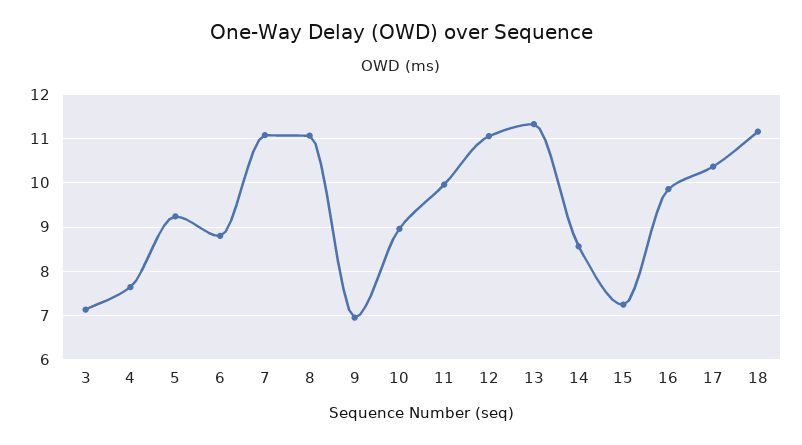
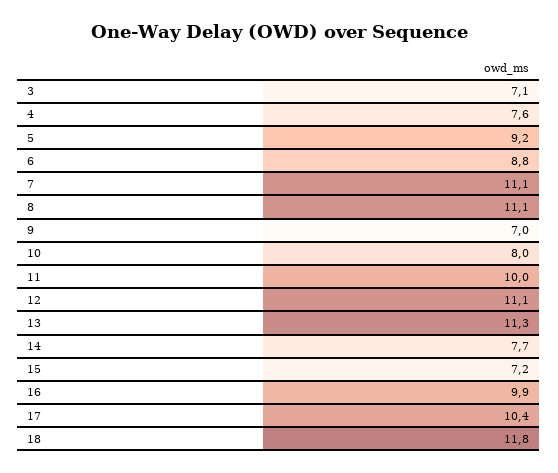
10: 9 -> 8
14: 8.6 -> 7.7
18: 11.2 -> 11.8

